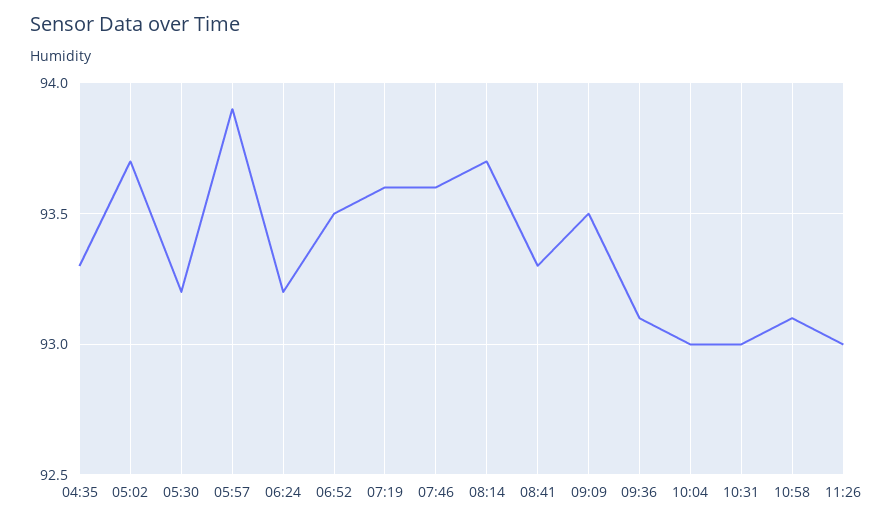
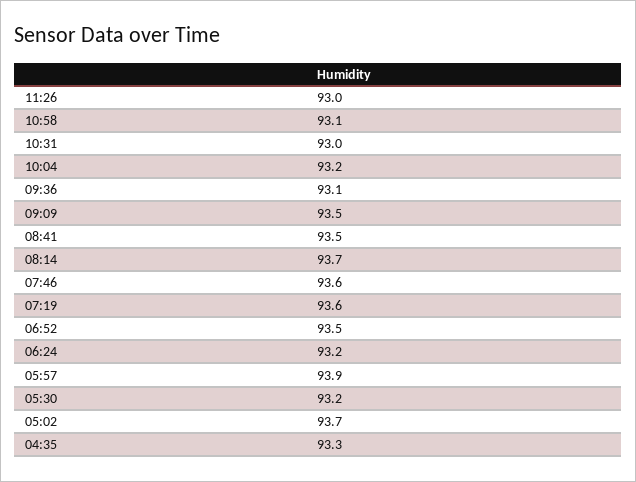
08:41: 93.3 -> 93.5
10:04: 93 -> 93.2

